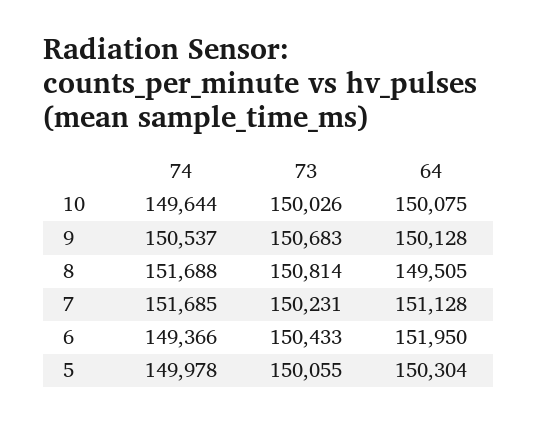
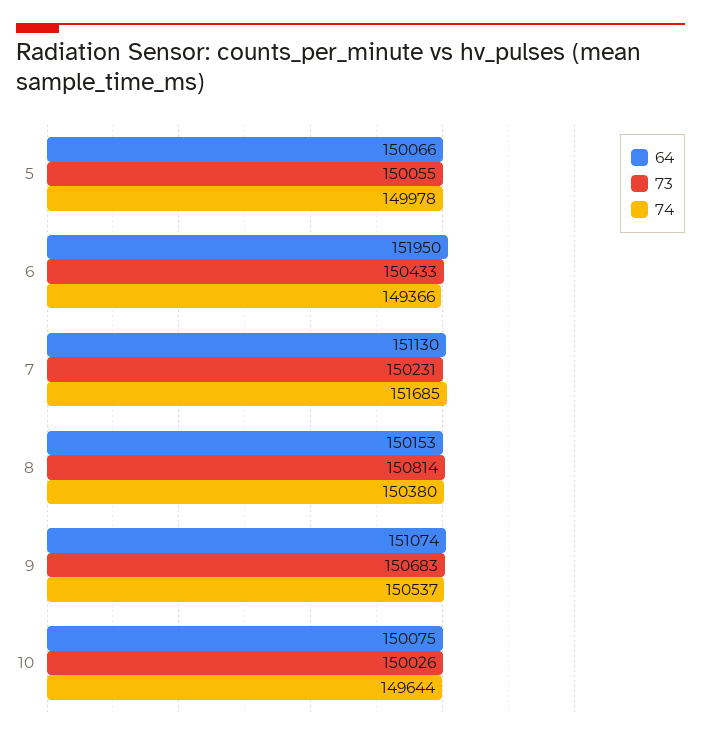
64, 9: 150128 -> 151074
74, 8: 151688 -> 150380
64, 8: 149505 -> 150153
64, 7: 151128 -> 151130
64, 5: 150304 -> 150066

